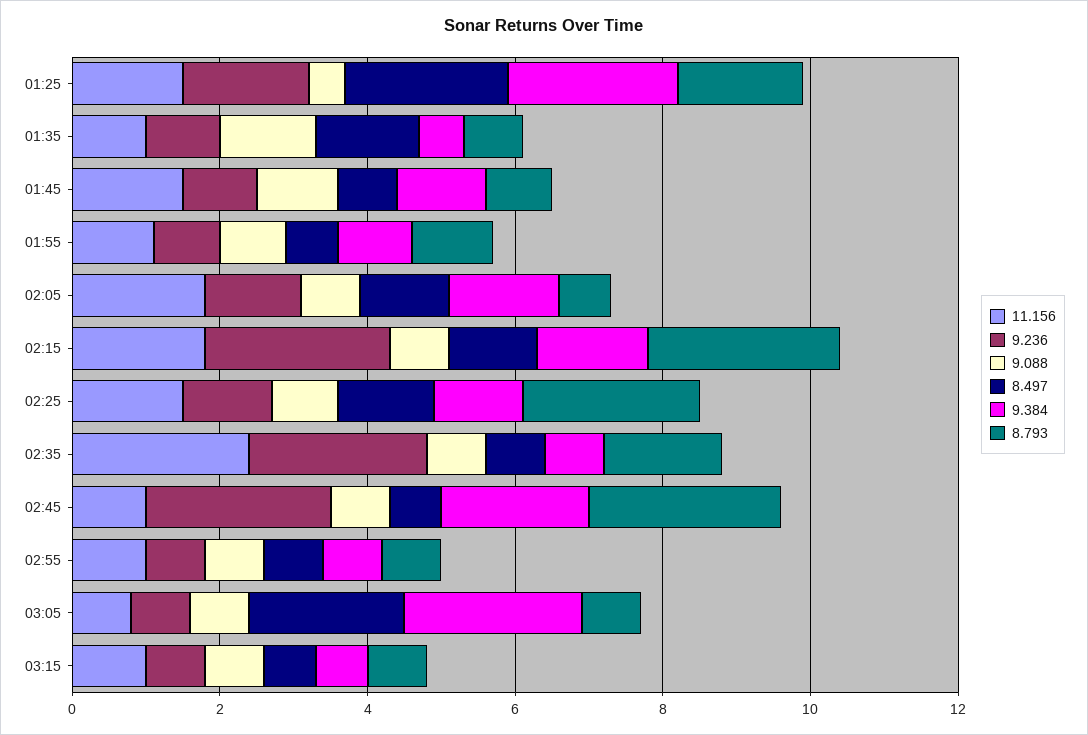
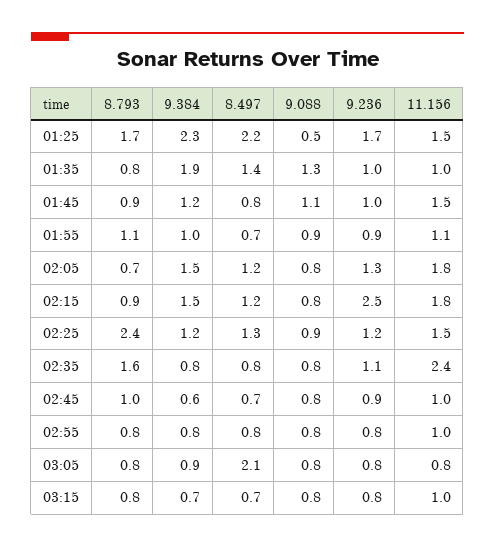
9.384, 01:35: 0.5 -> 1.9
8.793, 02:15: 2.5 -> 0.9
9.236, 02:35: 2.5 -> 1.1
9.236, 02:45: 2.5 -> 0.9
9.384, 02:45: 2 -> 0.6
8.793, 02:45: 2.5 -> 1
9.384, 03:05: 2.5 -> 0.9

